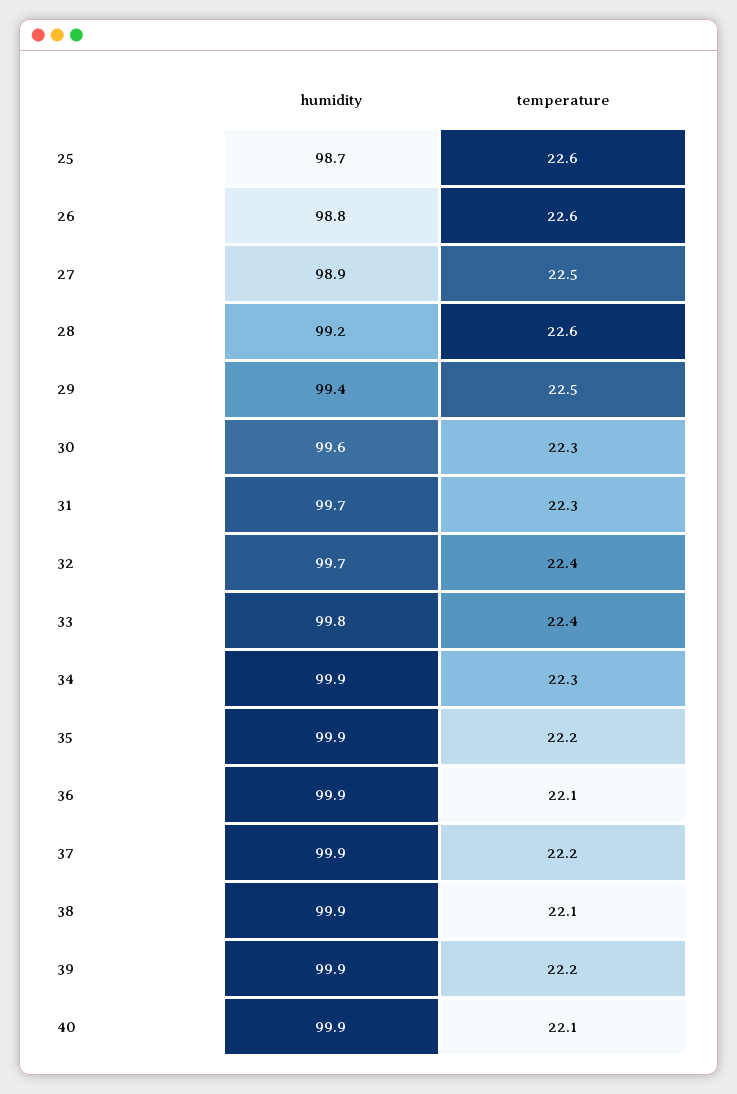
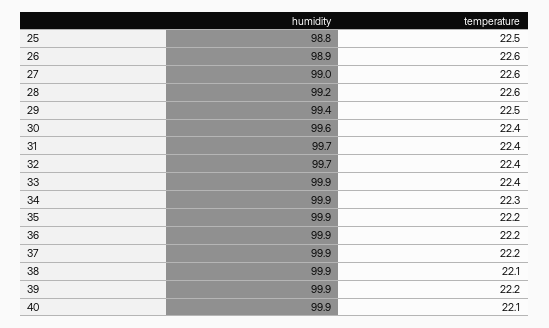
humidity, 25: 98.7 -> 98.8
temperature, 25: 22.6 -> 22.5
humidity, 26: 98.8 -> 98.9
humidity, 27: 98.9 -> 99
temperature, 27: 22.5 -> 22.6
temperature, 30: 22.3 -> 22.4
temperature, 31: 22.3 -> 22.4
humidity, 33: 99.8 -> 99.9
temperature, 36: 22.1 -> 22.2

